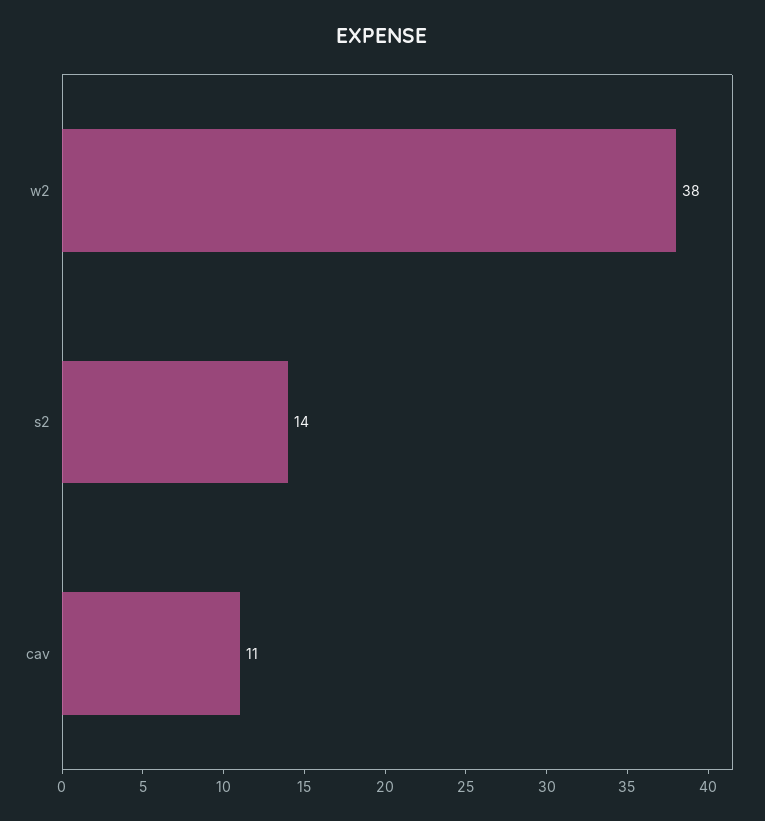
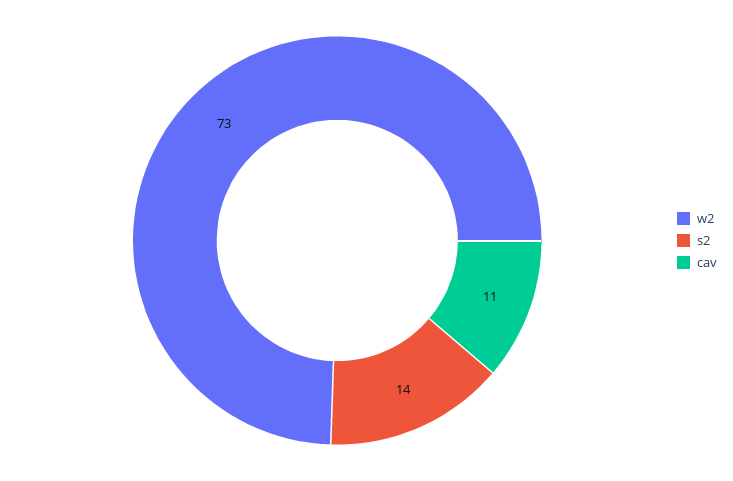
w2: 38 -> 73

